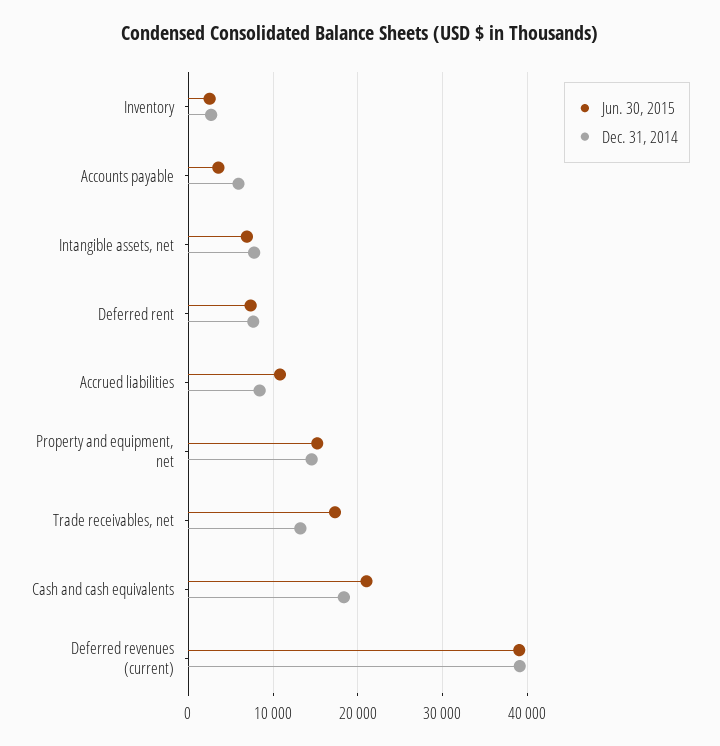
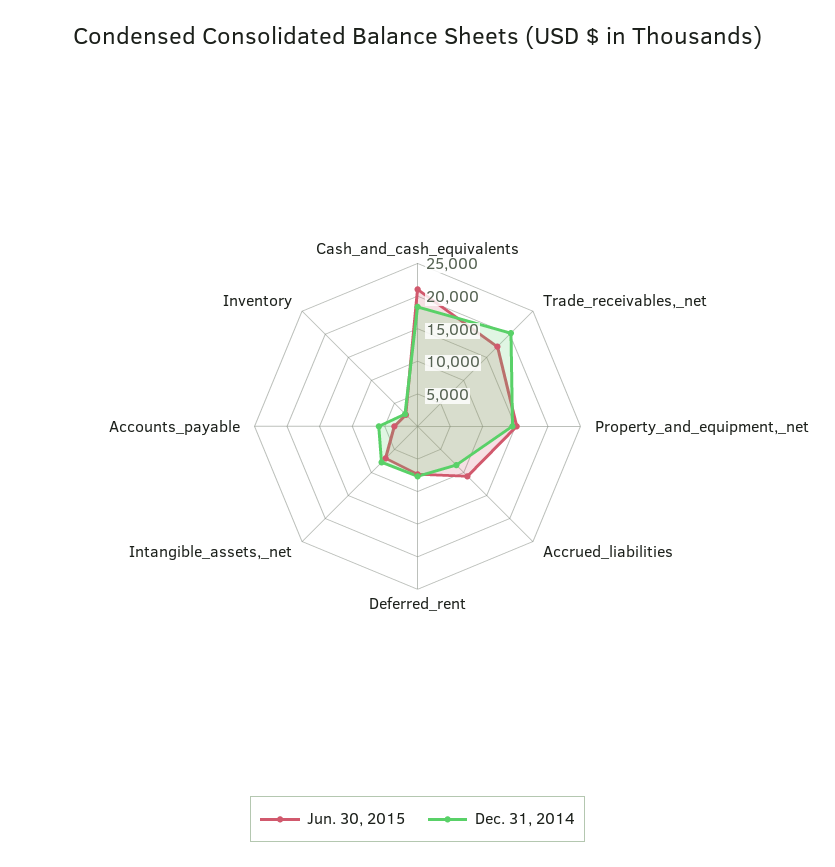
Dec. 31, 2014, Trade receivables, net: 13000 -> 20000
Jun. 30, 2015, Deferred revenues (current): 39000 -> none
Dec. 31, 2014, Deferred revenues (current): 39000 -> none

